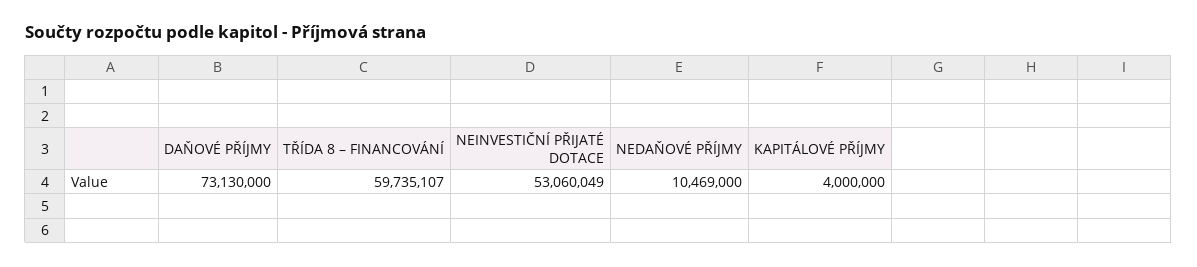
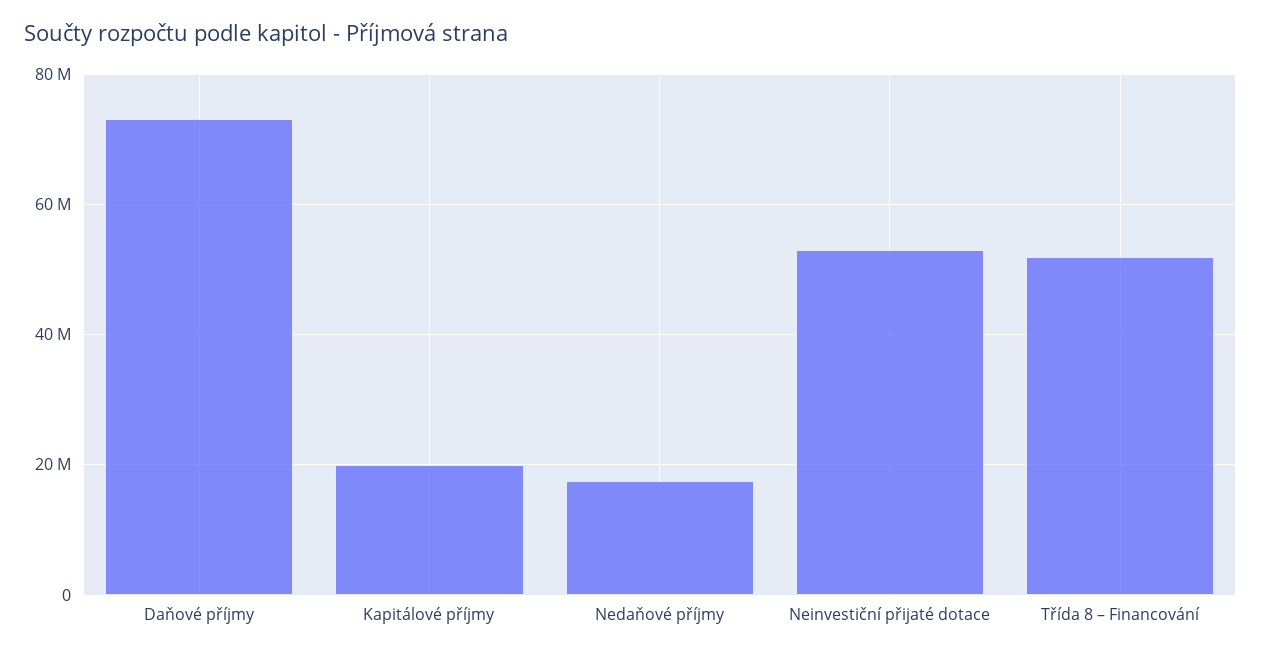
TŘÍDA 8 – FINANCOVÁNÍ: 59735107 -> 52000000
NEDAŇOVÉ PŘÍJMY: 10469000 -> 18000000
KAPITÁLOVÉ PŘÍJMY: 4000000 -> 20000000

